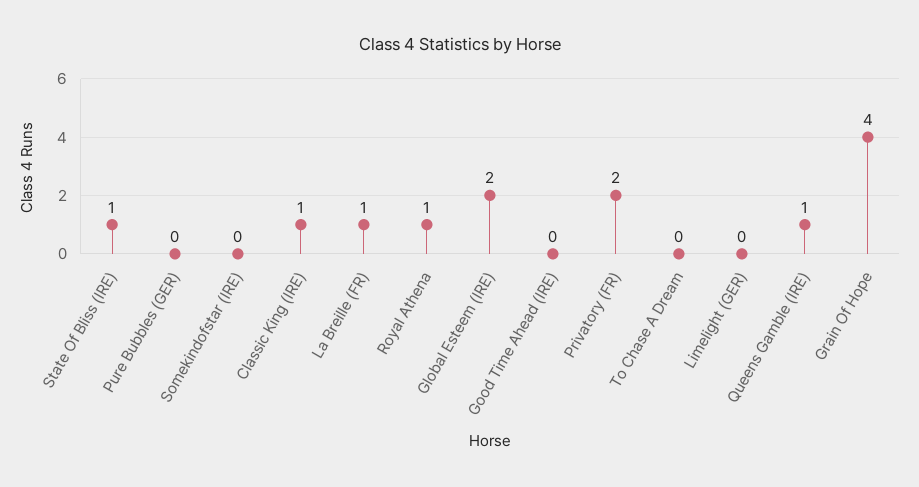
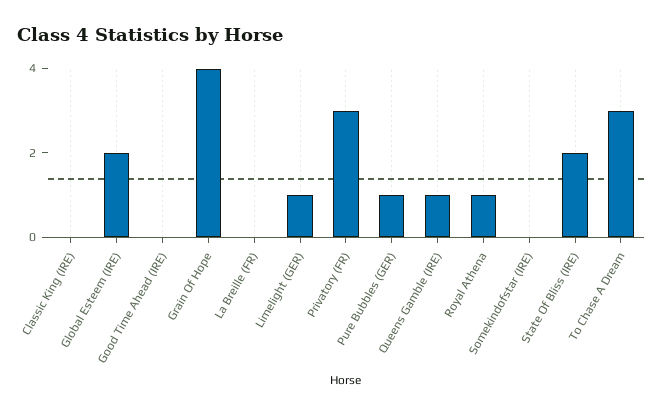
State Of Bliss (IRE): 1 -> 2
Pure Bubbles (GER): 0 -> 1
Classic King (IRE): 1 -> 0
La Breille (FR): 1 -> 0
Privatory (FR): 2 -> 3
To Chase A Dream: 0 -> 3
Limelight (GER): 0 -> 1

